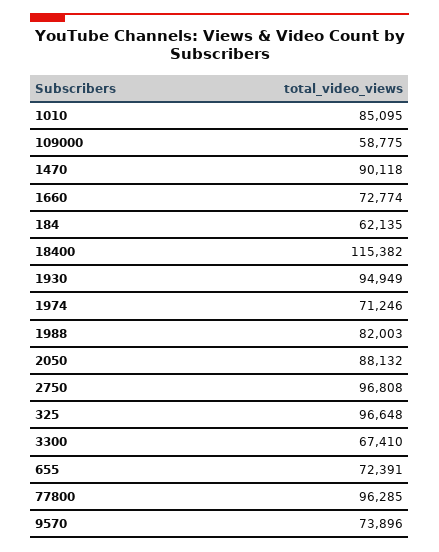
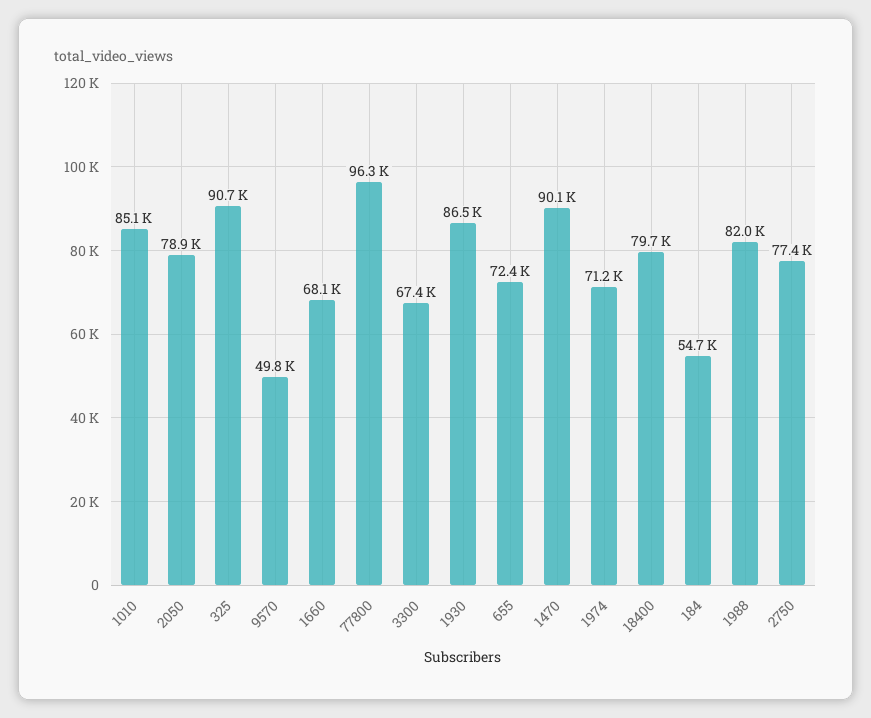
109000: 58775 -> none
1660: 72774 -> 68100
184: 62135 -> 54700
18400: 115382 -> 79700
1930: 94949 -> 86500
2050: 88132 -> 78900
2750: 96808 -> 77400
325: 96648 -> 90700
9570: 73896 -> 49800

